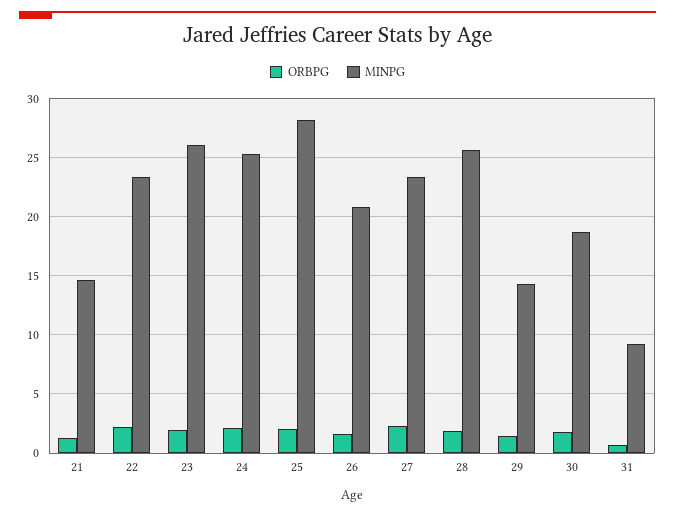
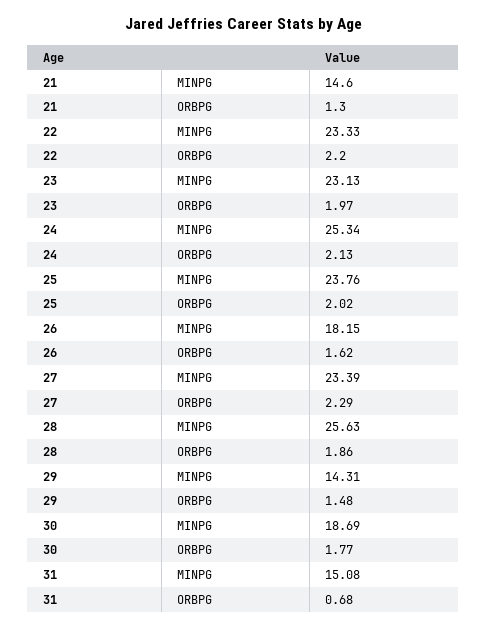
MINPG, 23: 26 -> 23.13
MINPG, 25: 28 -> 23.76
MINPG, 26: 21 -> 18.15
MINPG, 31: 9 -> 15.08

